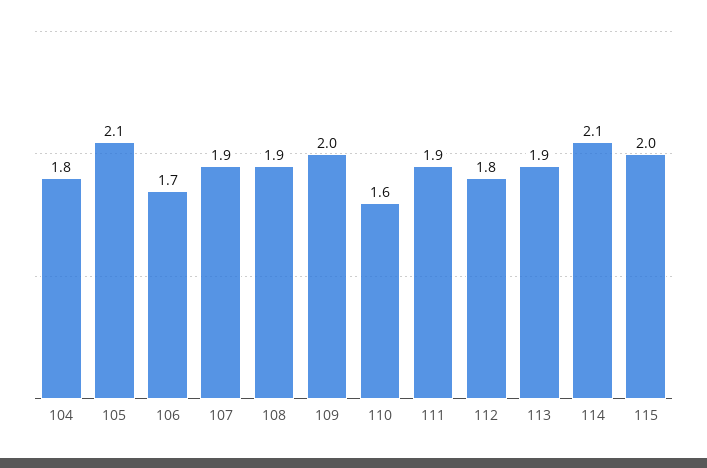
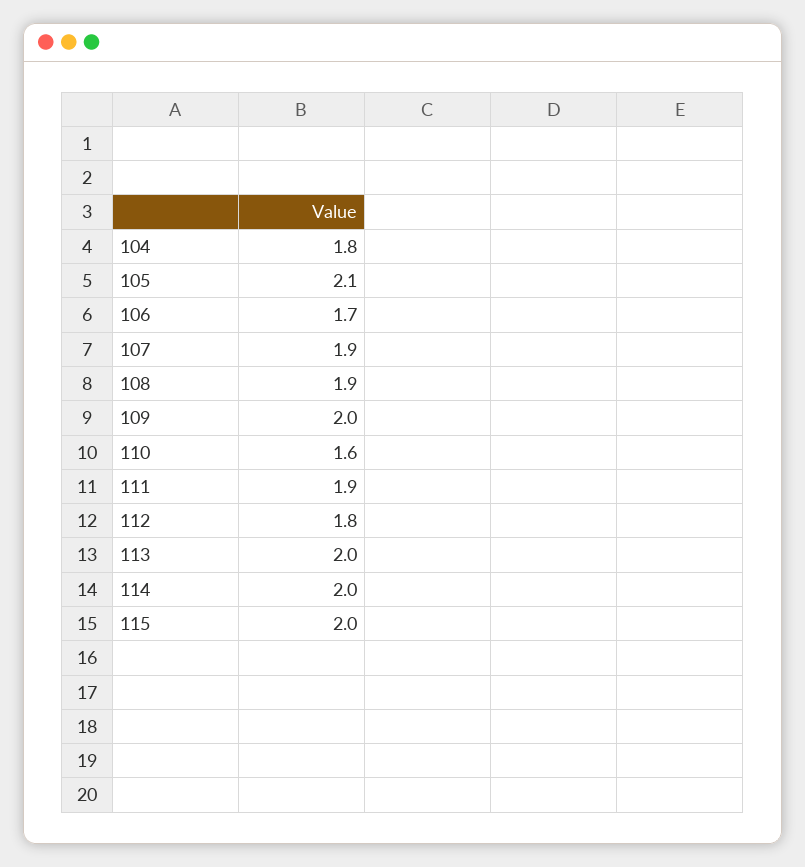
113: 1.9 -> 2
114: 2.1 -> 2

